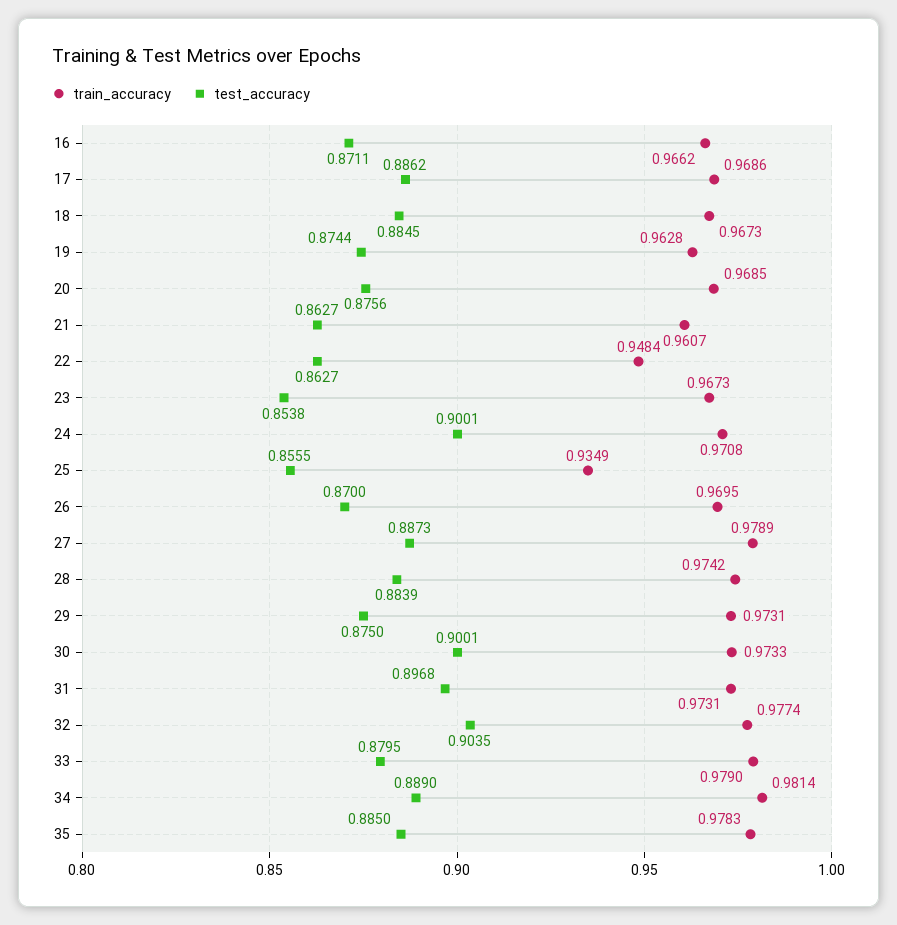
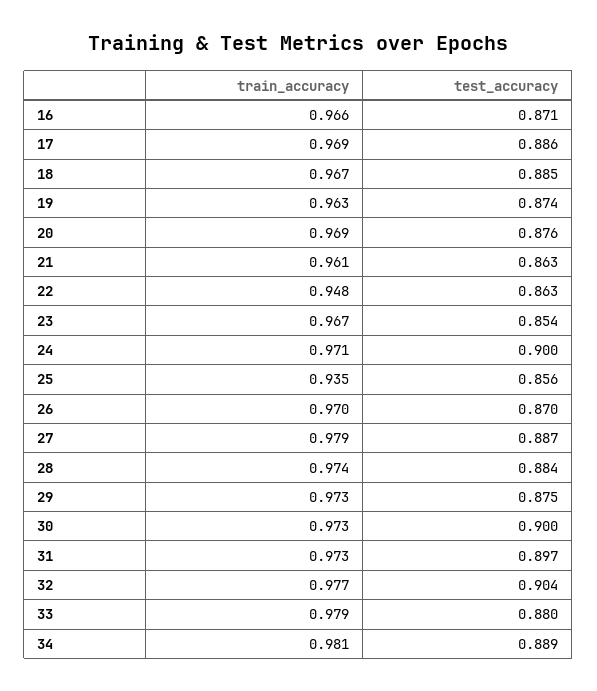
train_accuracy, 35: 0.9783 -> none
test_accuracy, 35: 0.885 -> none

